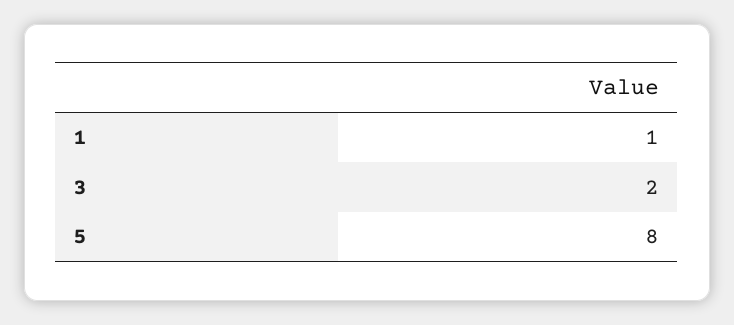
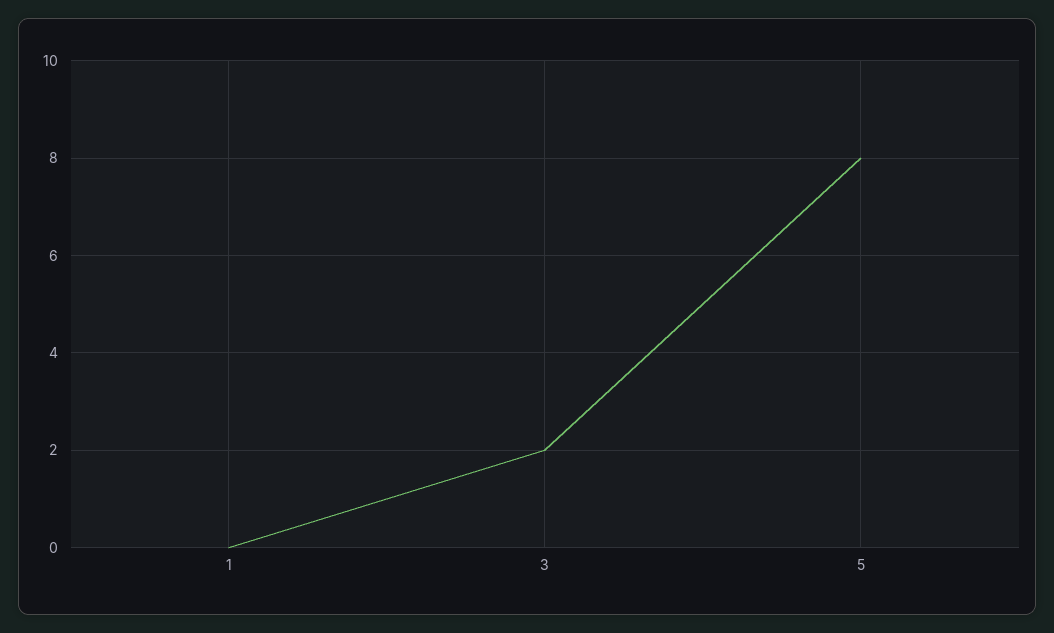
1: 1 -> 0

